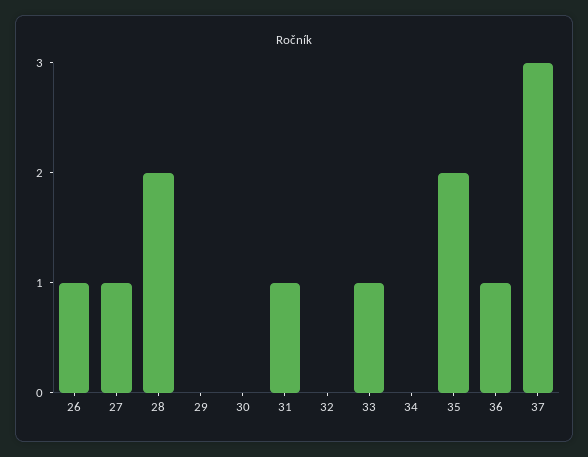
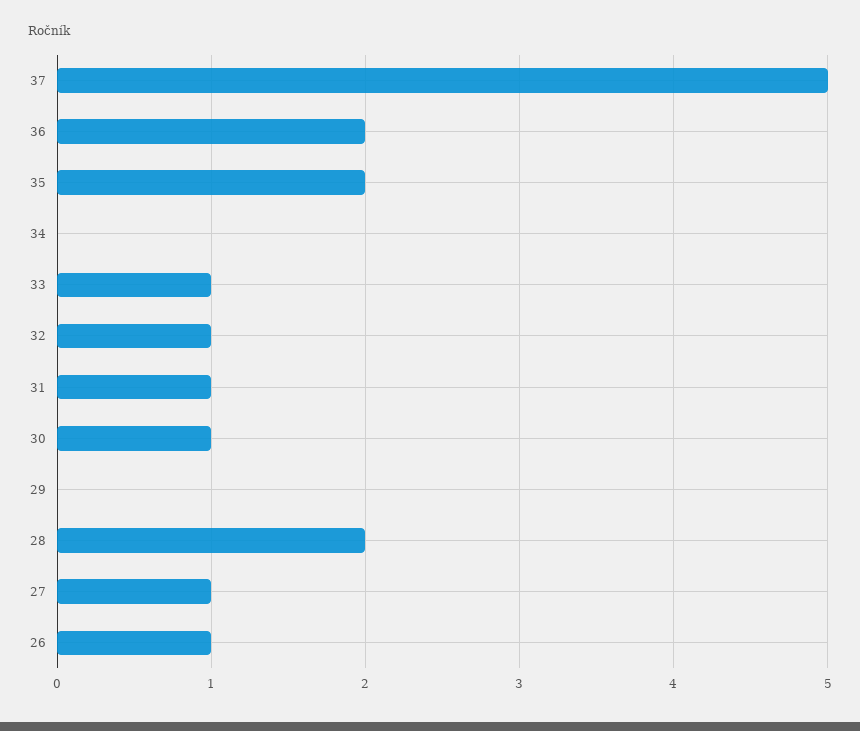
30: 0 -> 1
32: 0 -> 1
36: 1 -> 2
37: 3 -> 5

